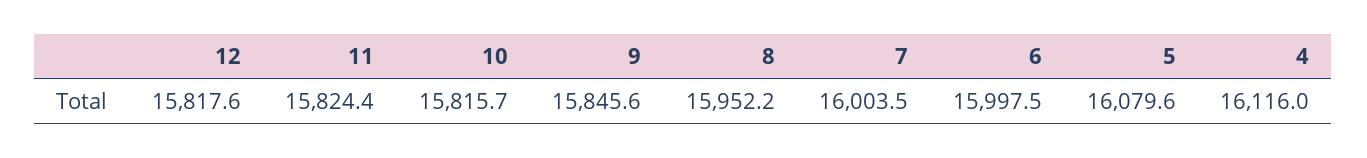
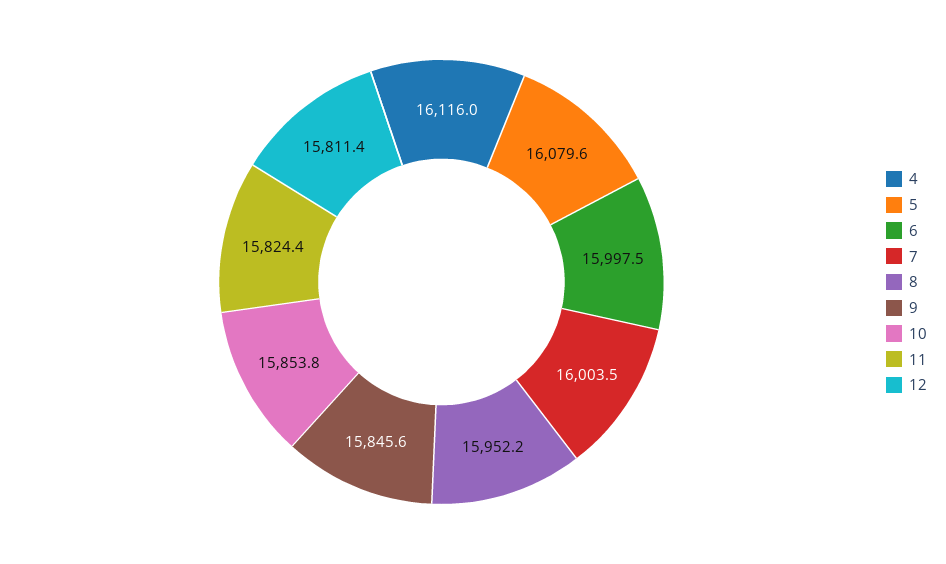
12: 15817.6 -> 15811.4
10: 15815.7 -> 15853.8

